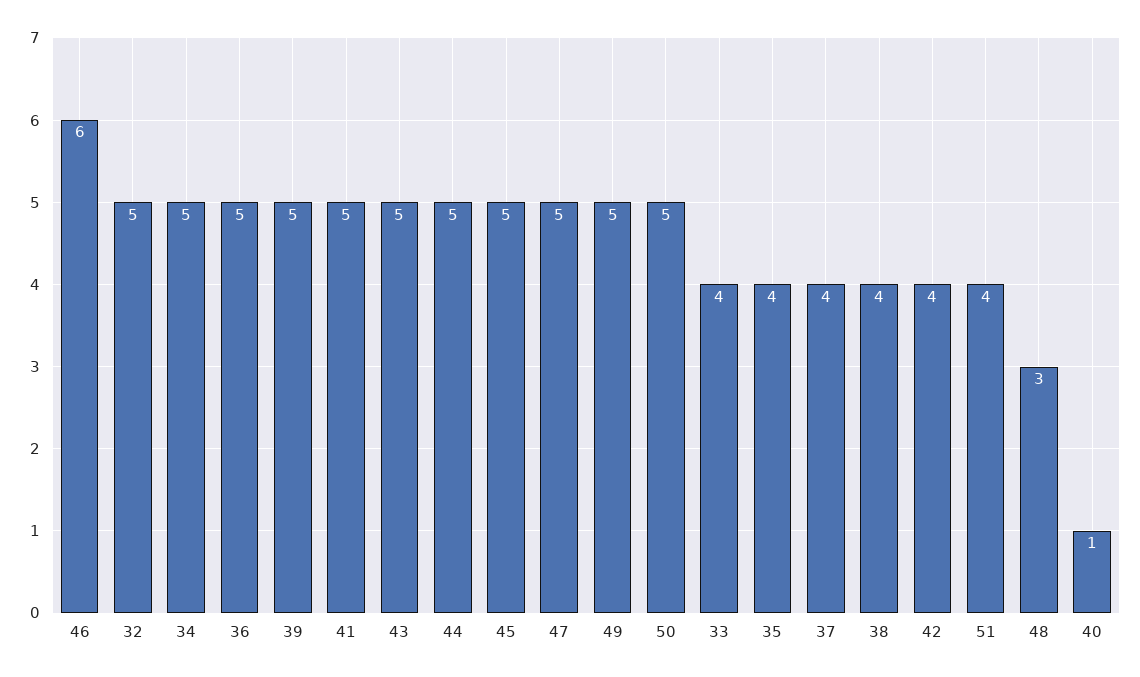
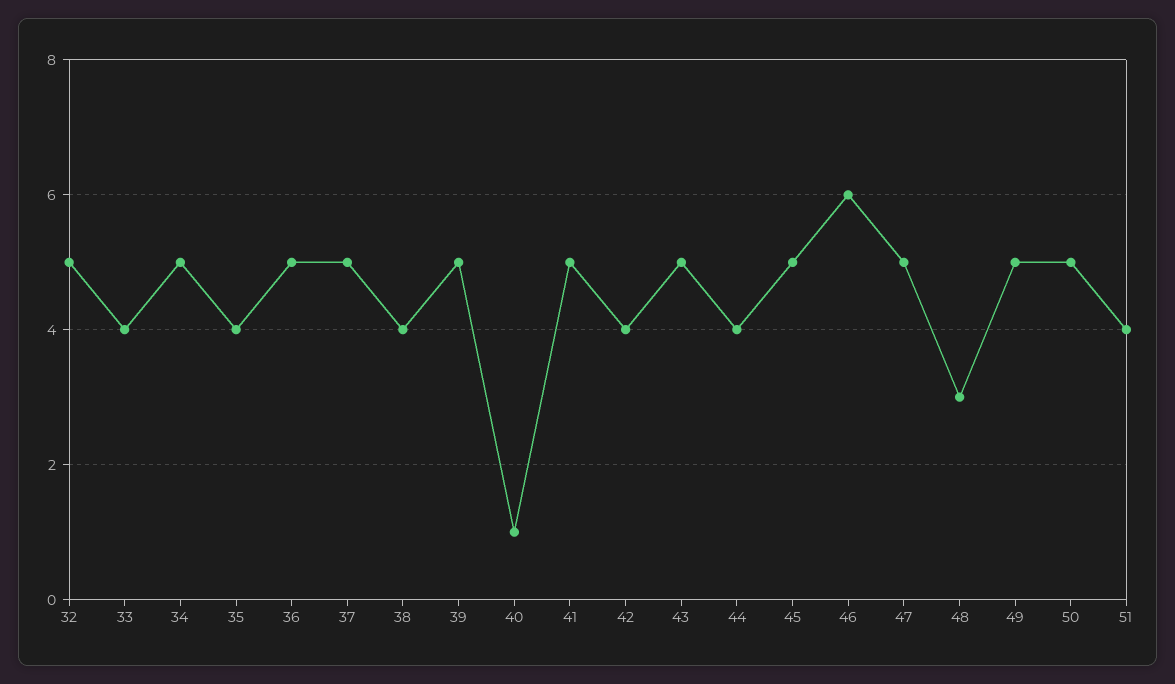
44: 5 -> 4
37: 4 -> 5

